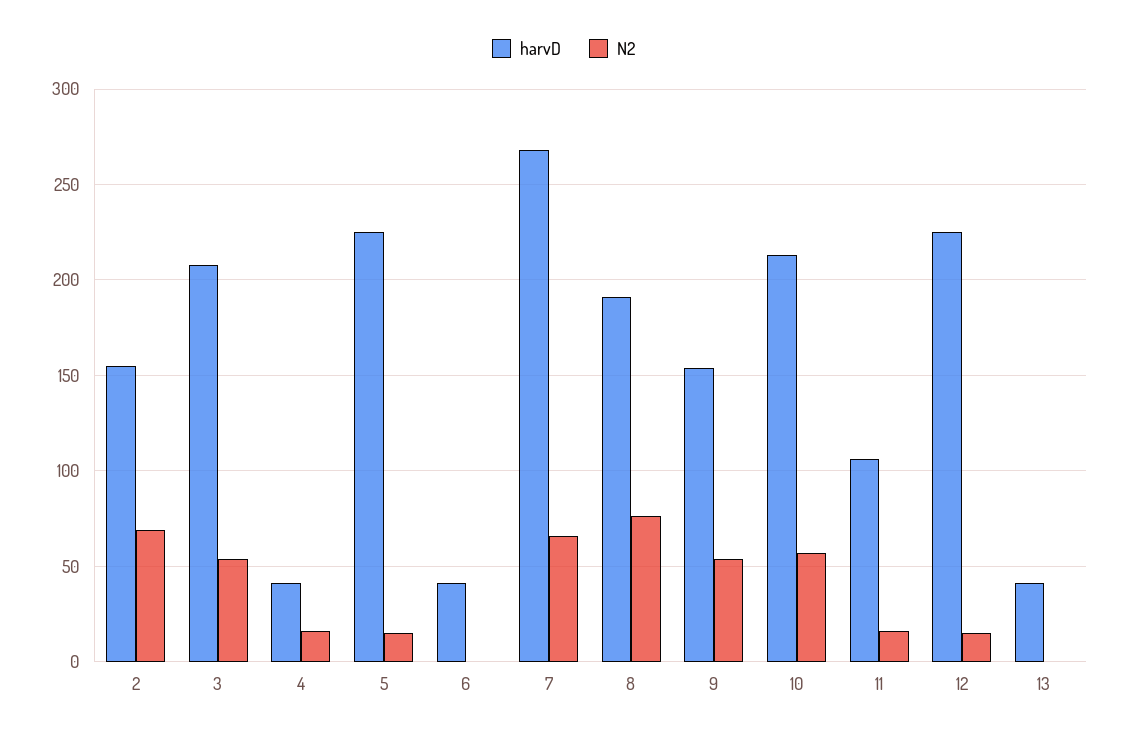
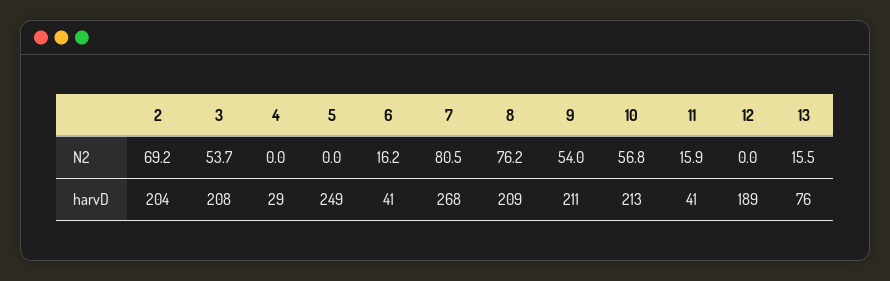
harvD, 2: 155 -> 204
harvD, 4: 40 -> 29
N2, 4: 15 -> 0
harvD, 5: 225 -> 249
N2, 5: 15 -> 0
N2, 6: 0 -> 16.2
N2, 7: 65 -> 80.5
harvD, 8: 190 -> 209
harvD, 9: 155 -> 211
harvD, 11: 105 -> 41
harvD, 12: 225 -> 189
N2, 12: 15 -> 0
harvD, 13: 40 -> 76
N2, 13: 0 -> 15.5

